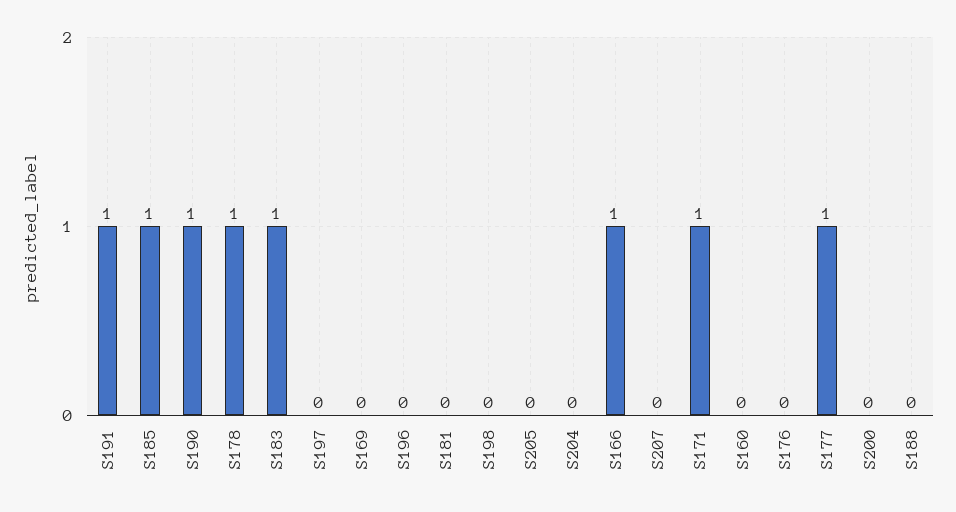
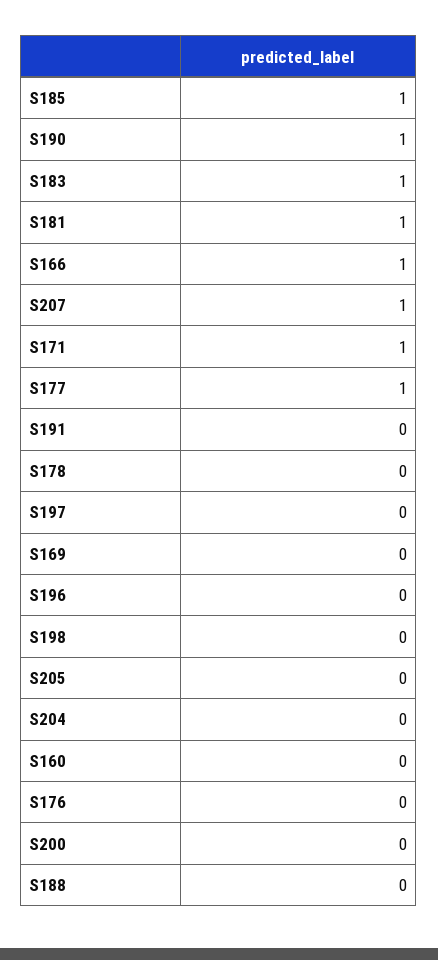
S191: 1 -> 0
S178: 1 -> 0
S181: 0 -> 1
S207: 0 -> 1

